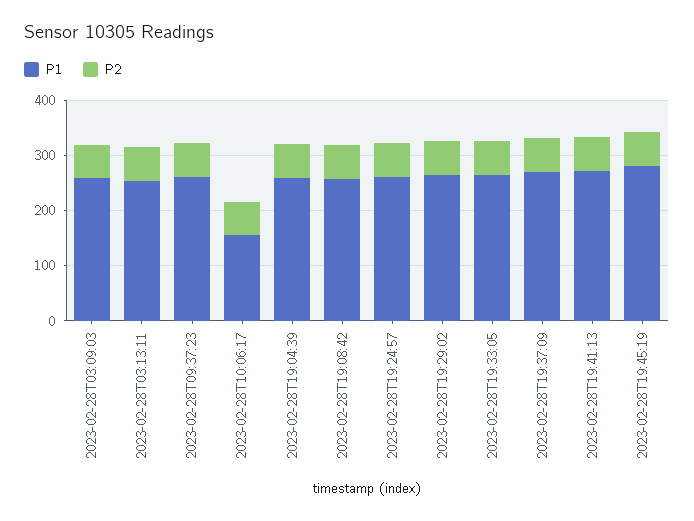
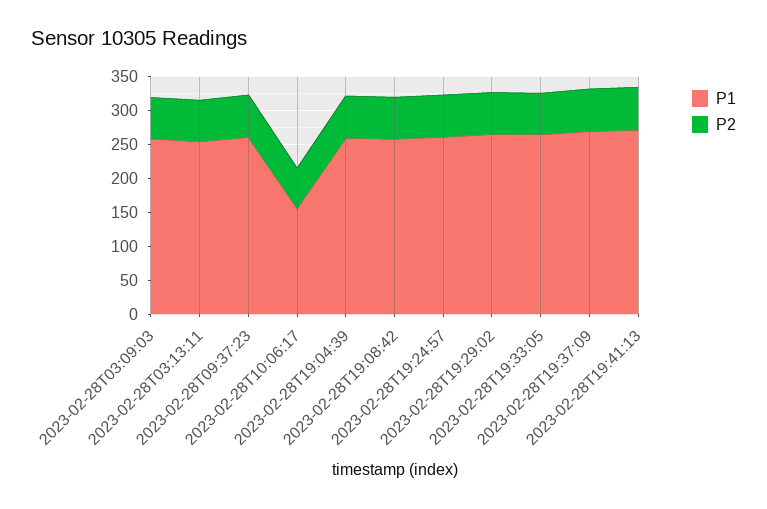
P1, 2023-02-28T19:45:19: 280 -> none
P2, 2023-02-28T19:45:19: 60 -> none

